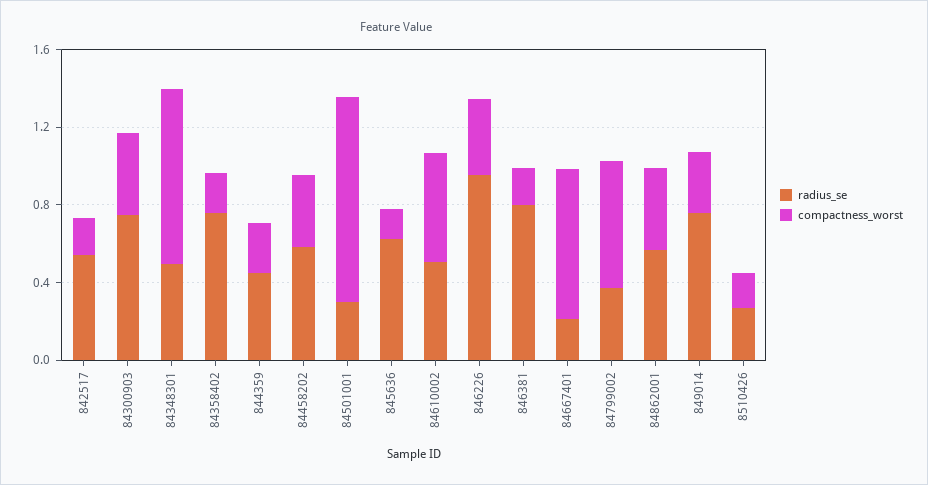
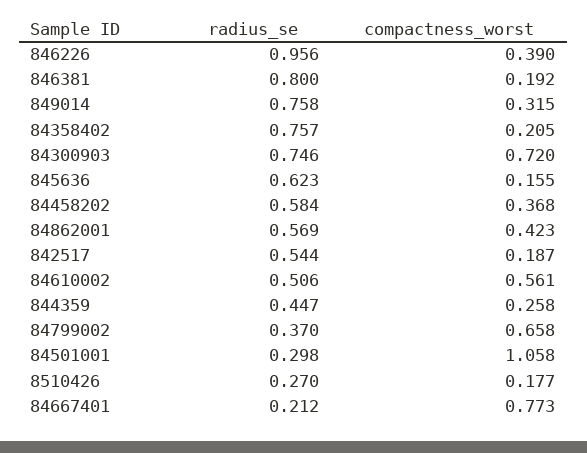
compactness_worst, 84300903: 0.4 -> 0.72
radius_se, 84348301: 0.5 -> none
compactness_worst, 84348301: 0.9 -> none

